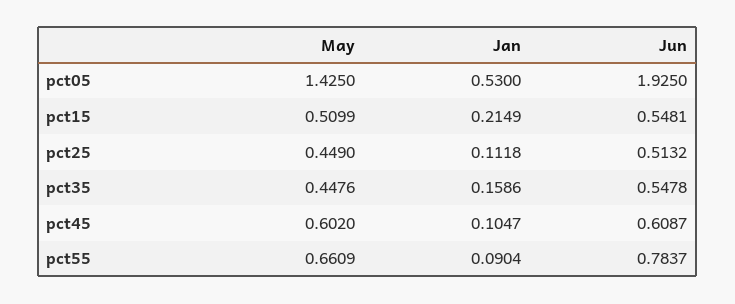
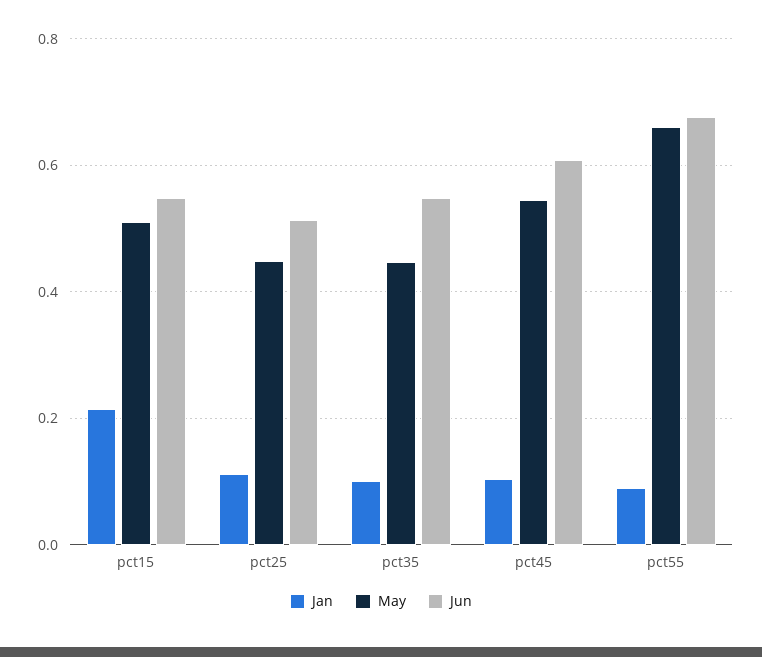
May, pct05: 1.425 -> none
Jan, pct05: 0.53 -> none
Jun, pct05: 1.925 -> none
Jan, pct35: 0.1586 -> 0.1
May, pct45: 0.602 -> 0.54
Jun, pct55: 0.7837 -> 0.68

